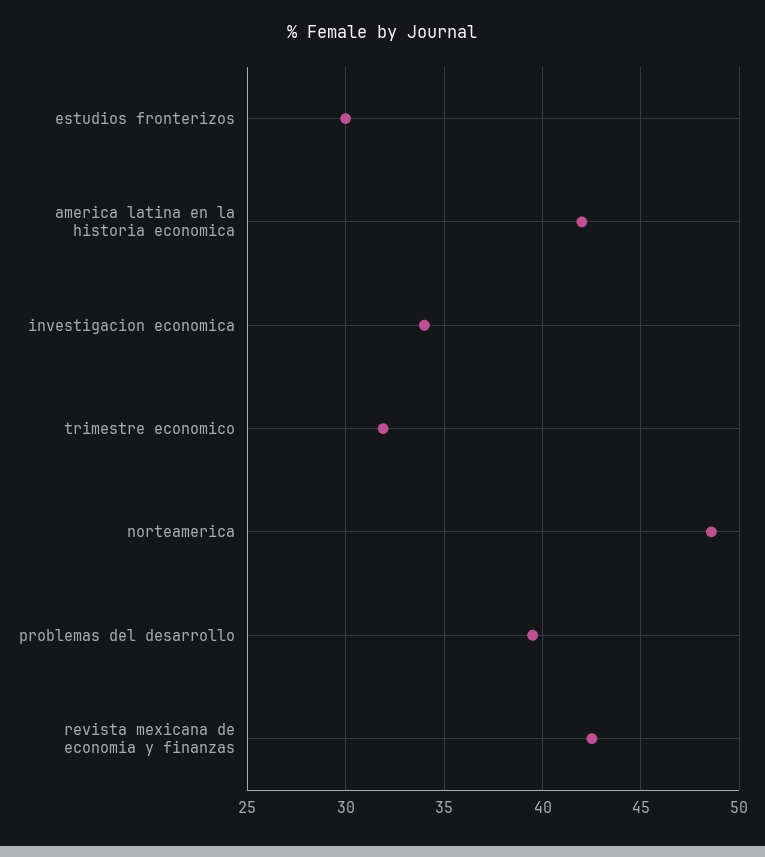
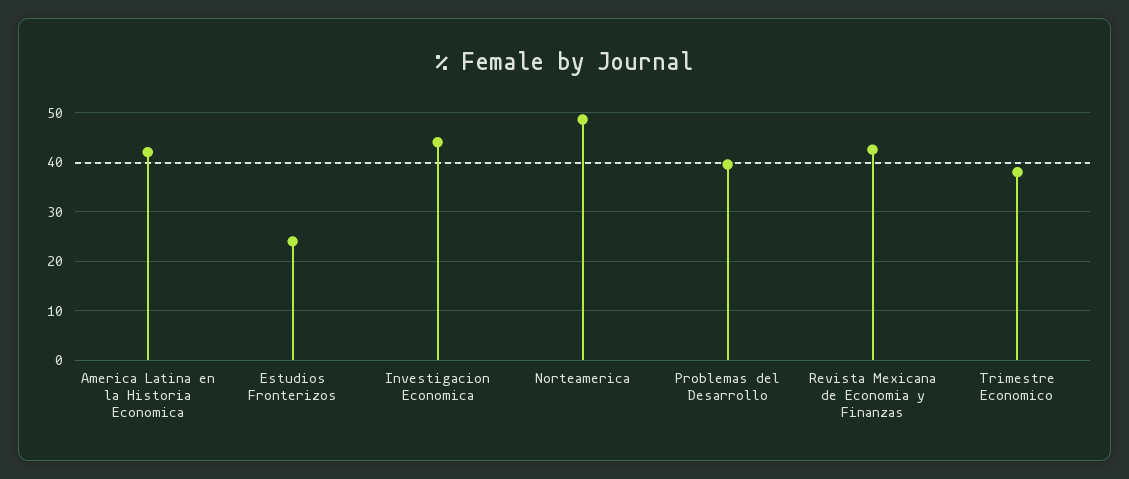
estudios fronterizos: 30 -> 24
investigacion economica: 34 -> 44
trimestre economico: 32 -> 38

